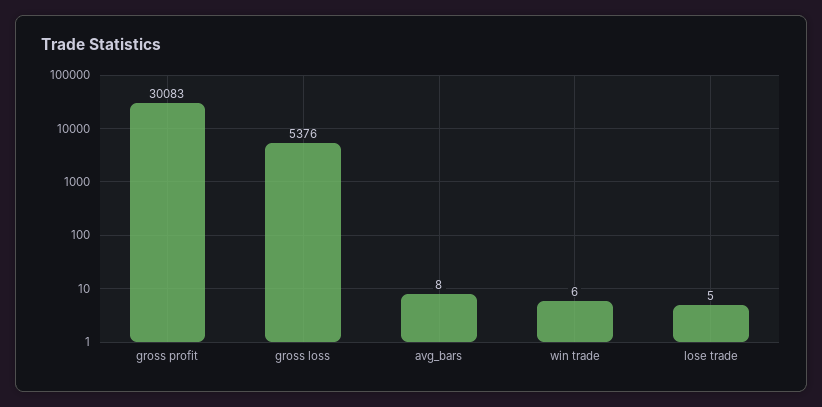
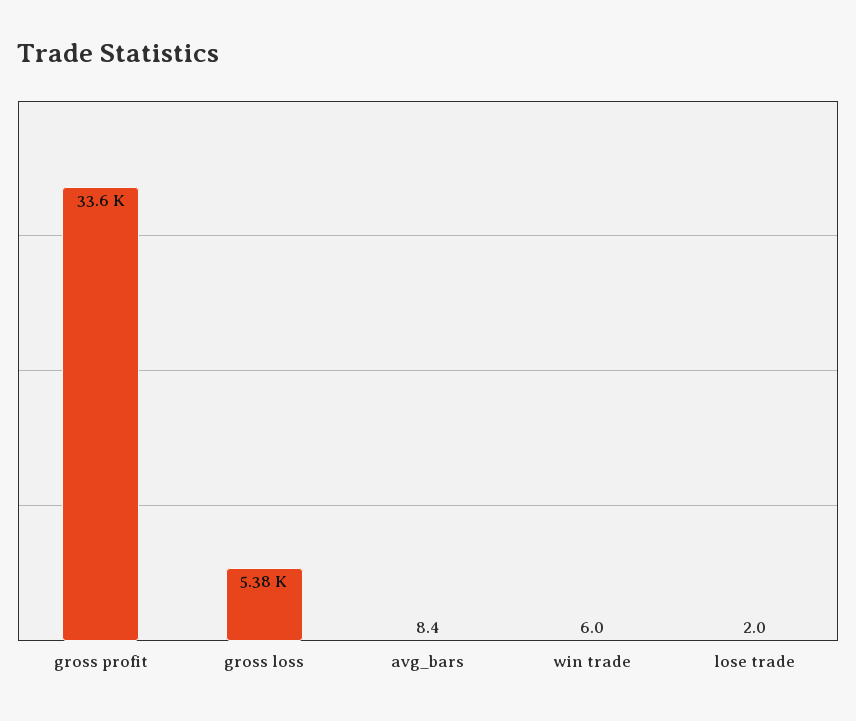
gross profit: 30083 -> 33600
lose trade: 5 -> 2

